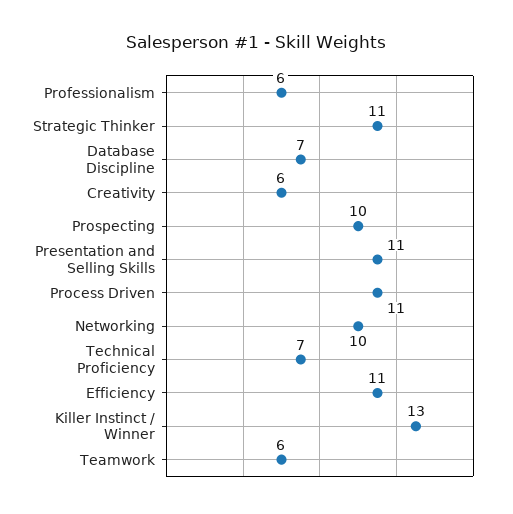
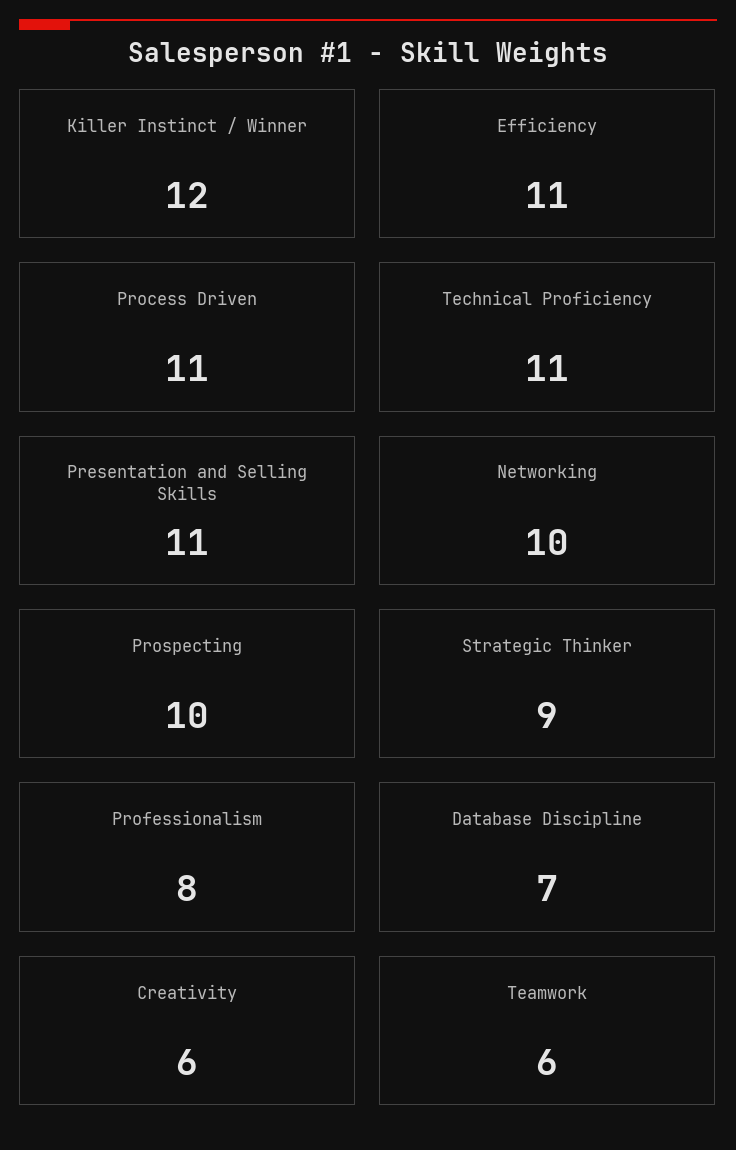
Professionalism: 6 -> 8
Strategic Thinker: 11 -> 9
Technical Proficiency: 7 -> 11
Killer Instinct / Winner: 13 -> 12

